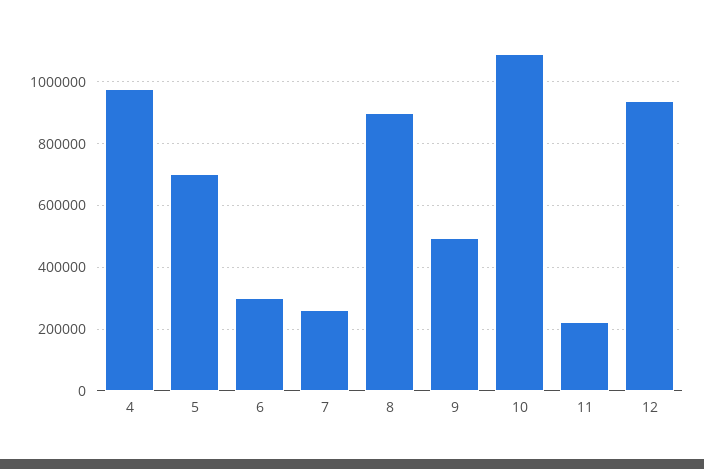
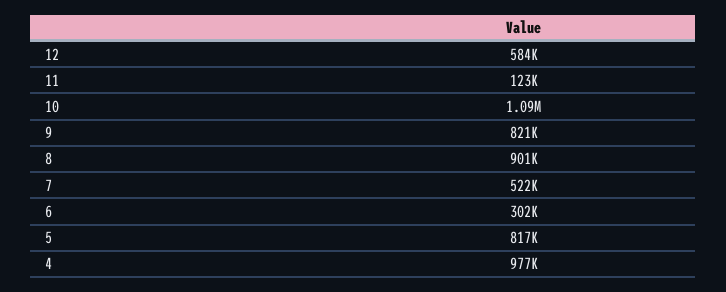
5: 700000 -> 817000
7: 260000 -> 522000
9: 500000 -> 821000
11: 220000 -> 123000
12: 940000 -> 584000

